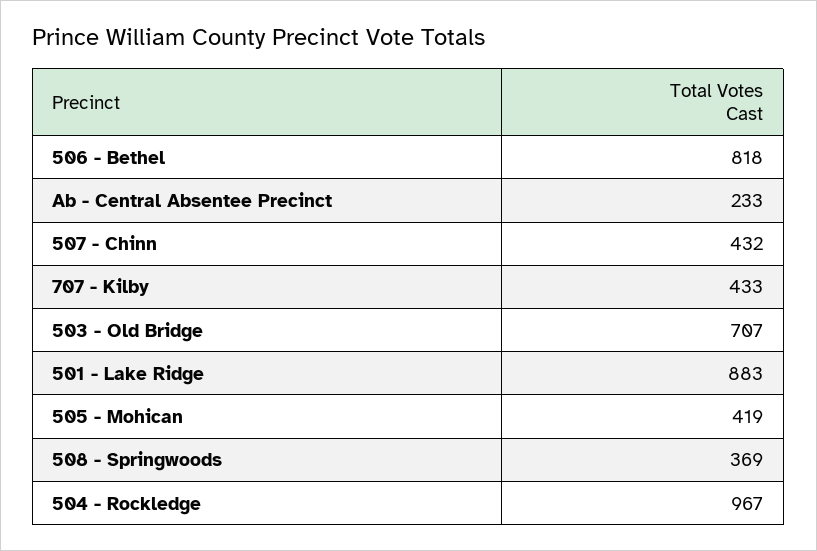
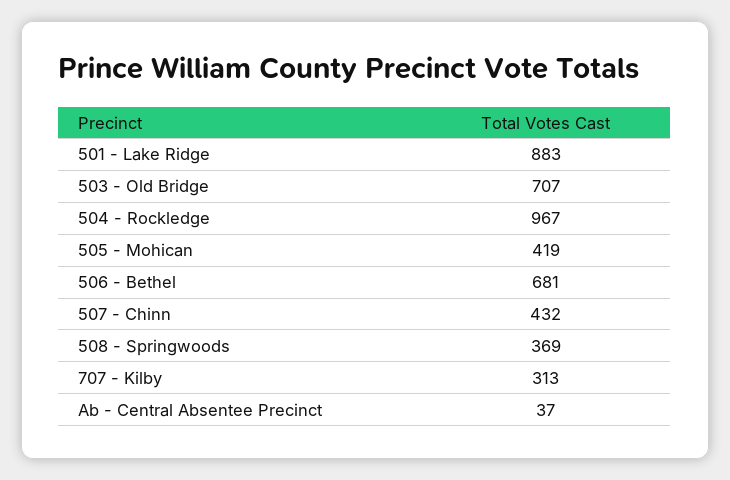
506 - Bethel: 818 -> 681
Ab - Central Absentee Precinct: 233 -> 37
707 - Kilby: 433 -> 313

